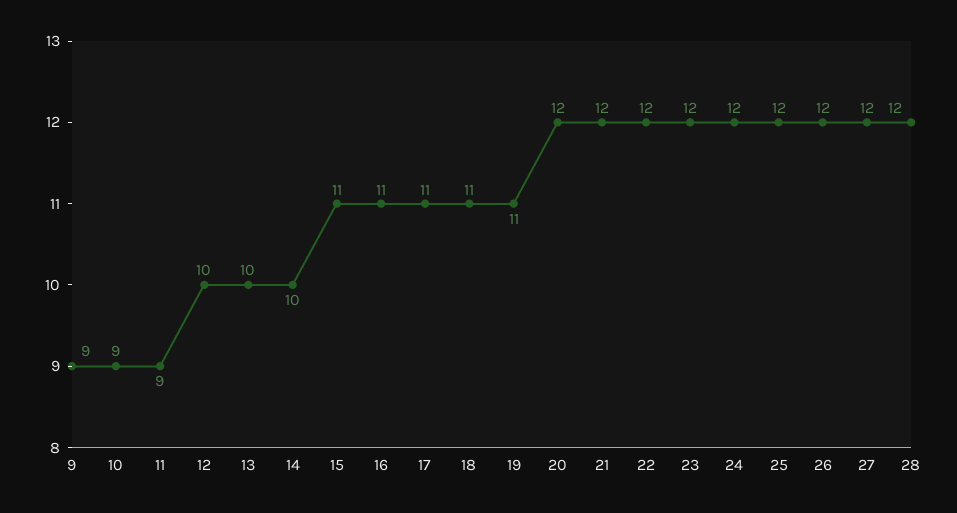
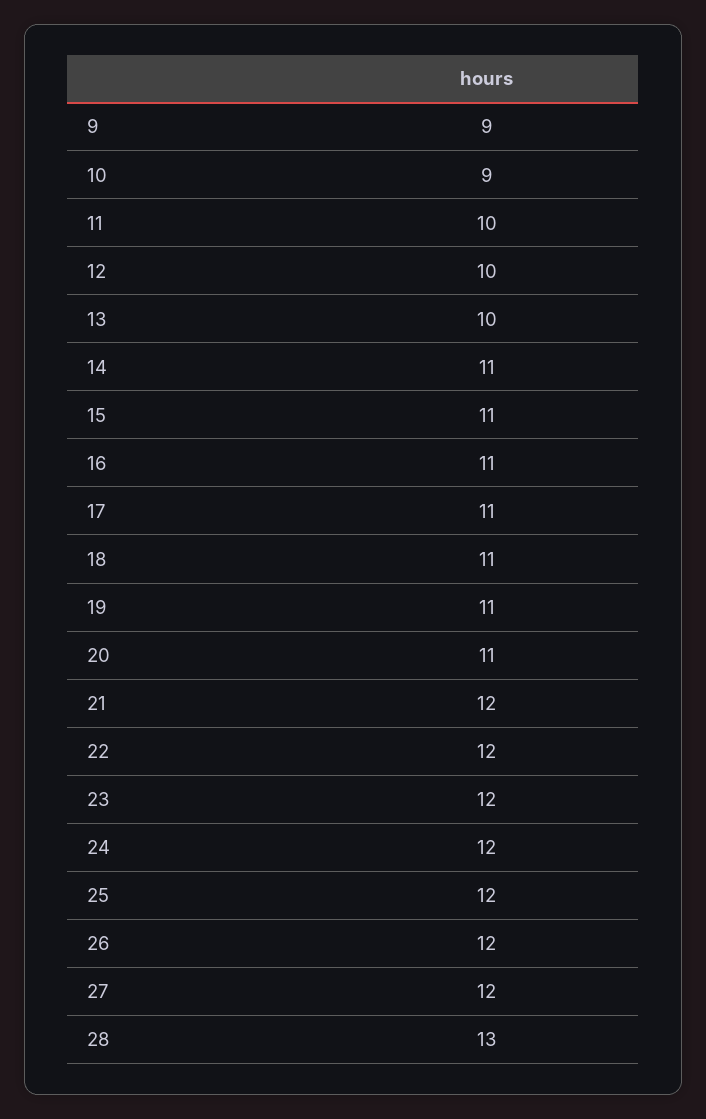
11: 9 -> 10
14: 10 -> 11
20: 12 -> 11
28: 12 -> 13

